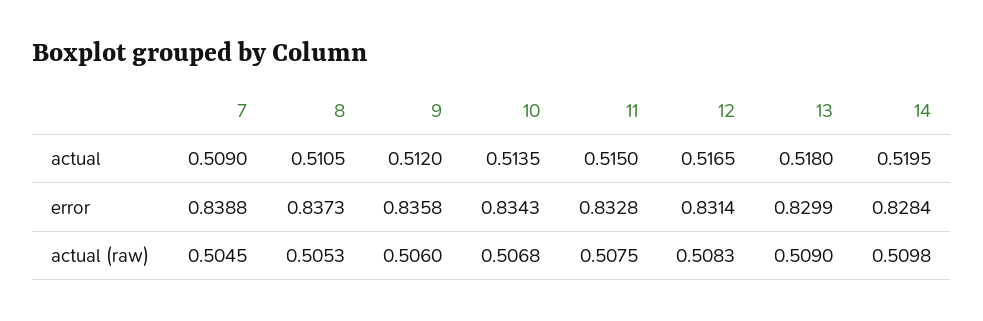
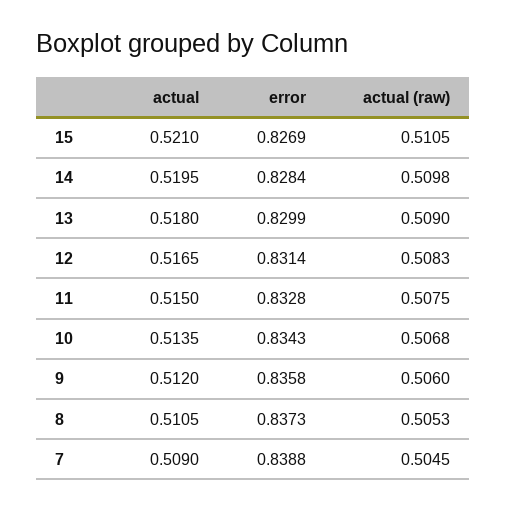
15, actual: none -> 0.521
15, error: none -> 0.8269
15, actual (raw): none -> 0.5105

